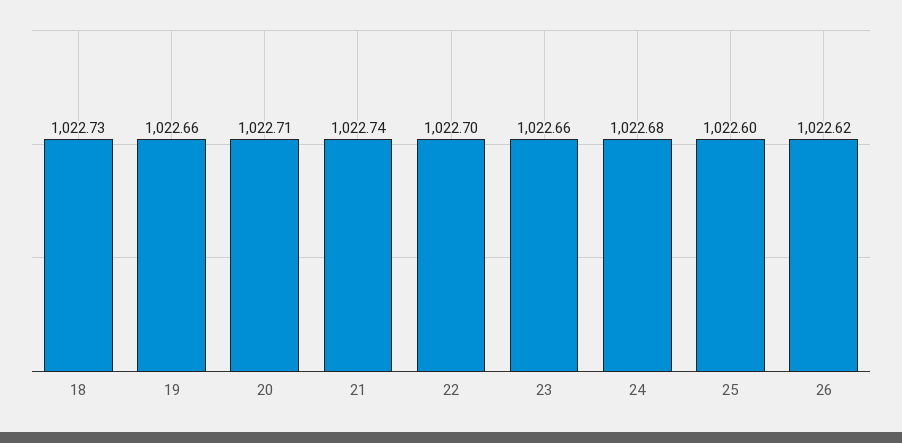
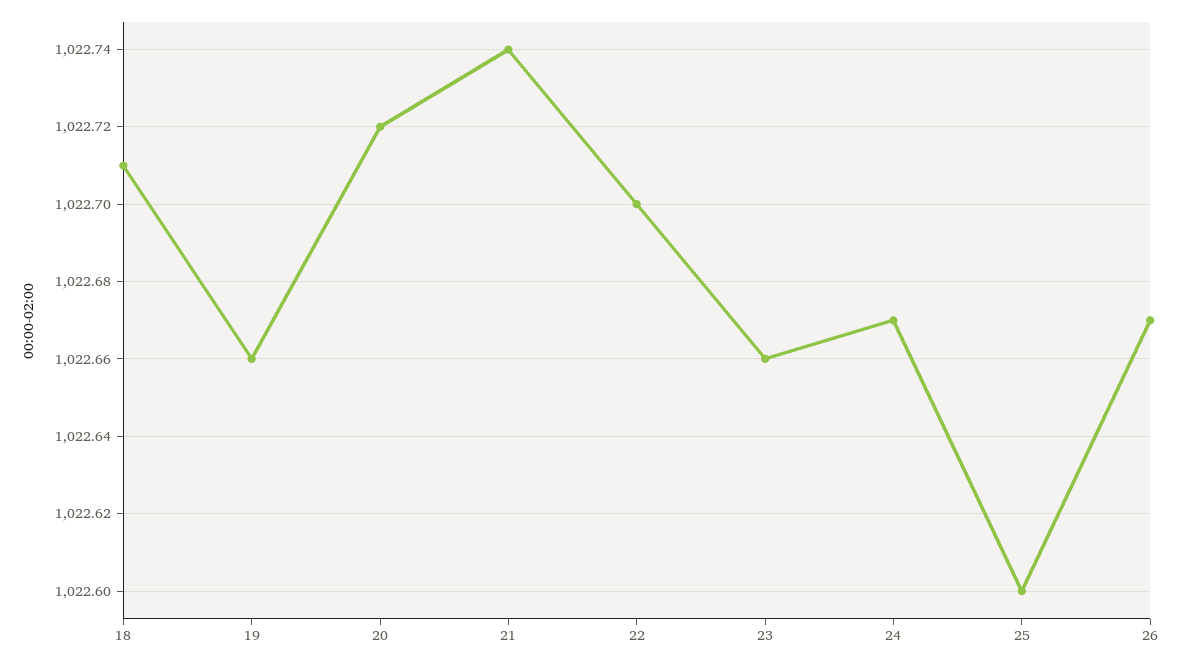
18: 1022.73 -> 1022.71
20: 1022.71 -> 1022.72
24: 1022.68 -> 1022.67
26: 1022.62 -> 1022.67

